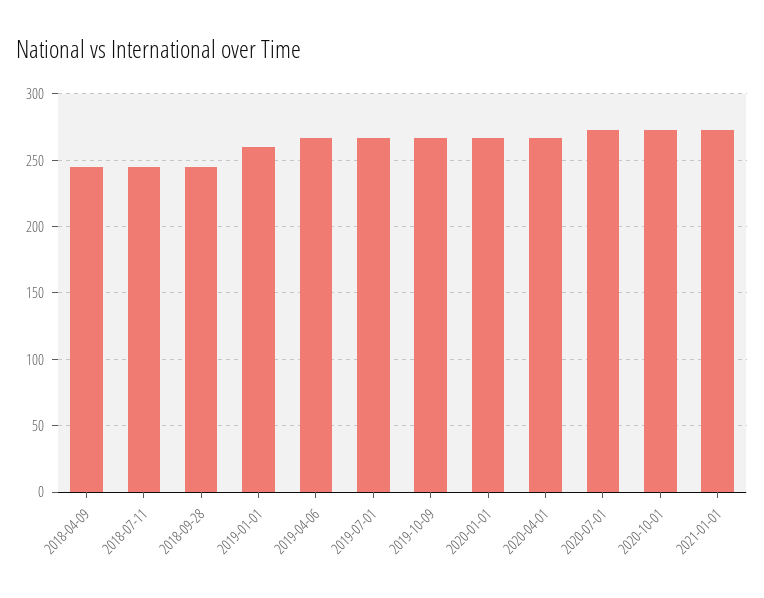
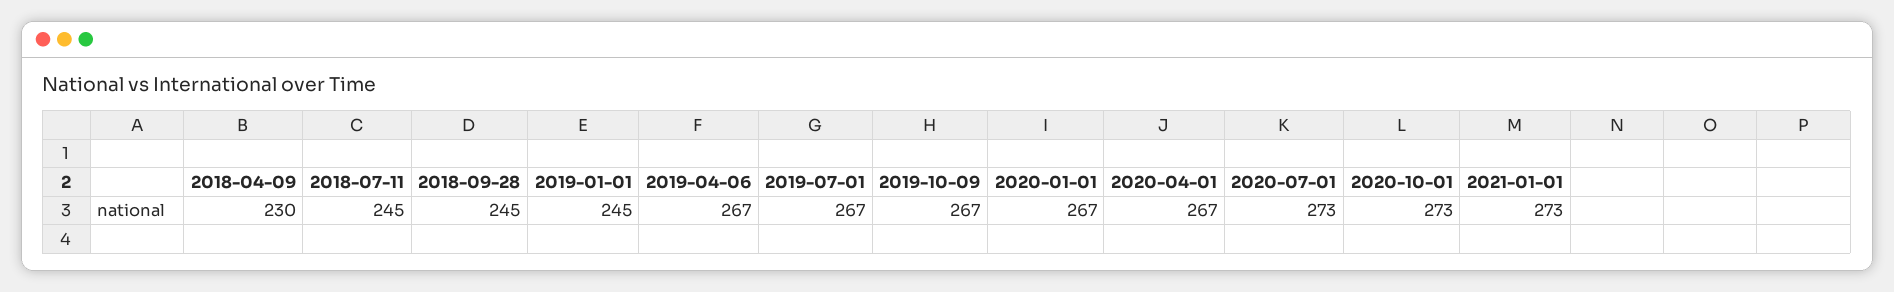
2018-04-09: 245 -> 230
2019-01-01: 260 -> 245

